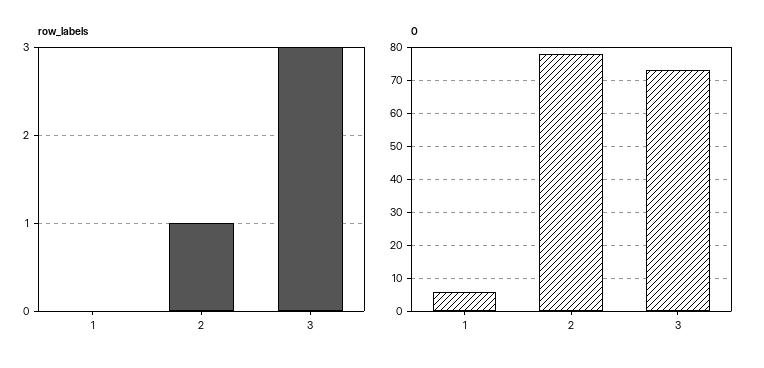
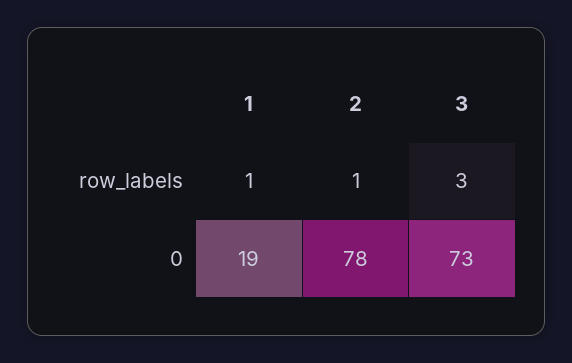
row_labels, 1: 0 -> 1
0, 1: 5 -> 19

